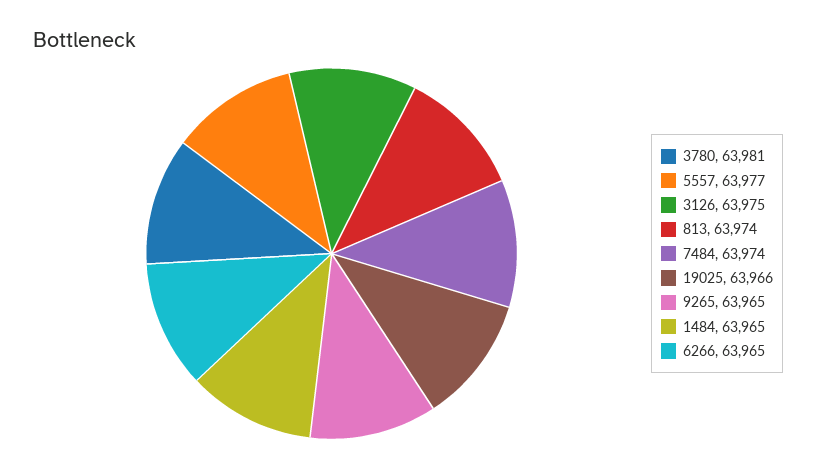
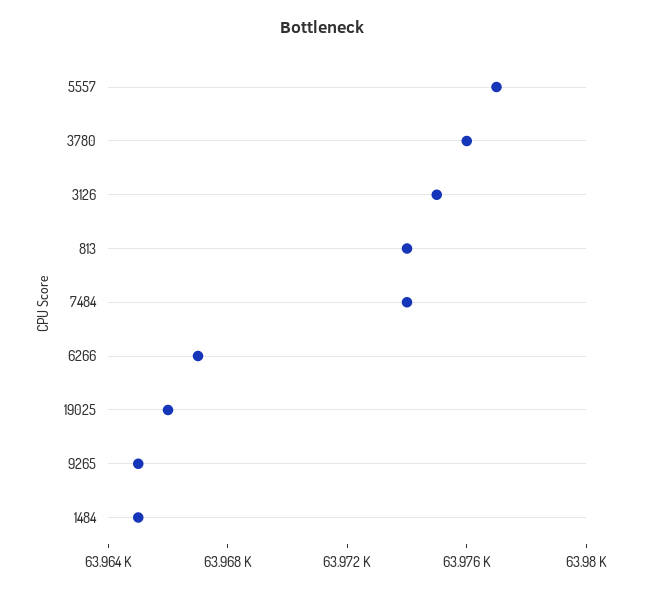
3780: 63981 -> 63976
6266: 63965 -> 63967

